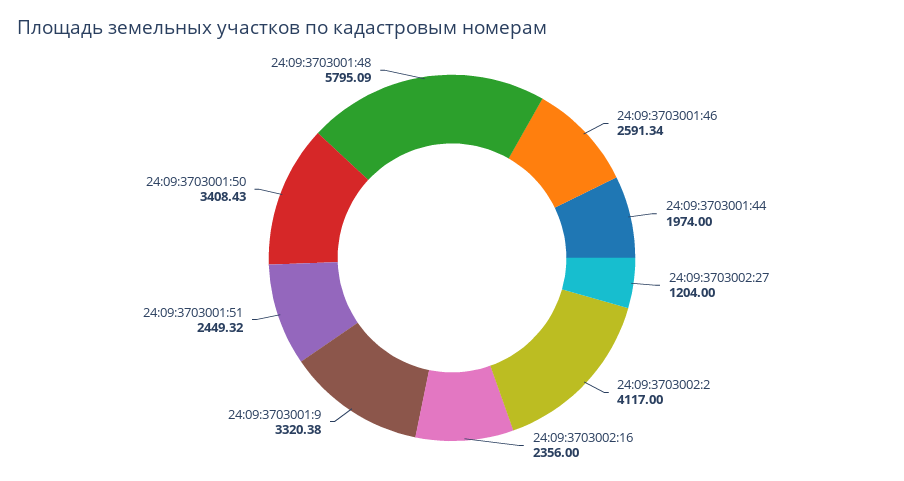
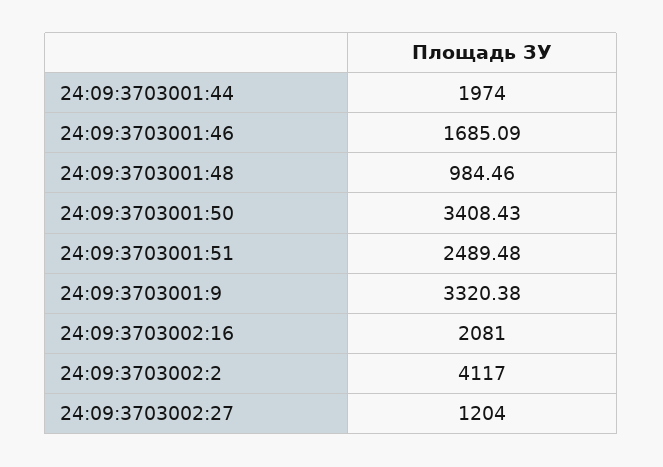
24:09:3703001:46: 2591.34 -> 1685.09
24:09:3703002:16: 2356 -> 2081
24:09:3703001:51: 2449.32 -> 2489.48
24:09:3703001:48: 5795.09 -> 984.46

